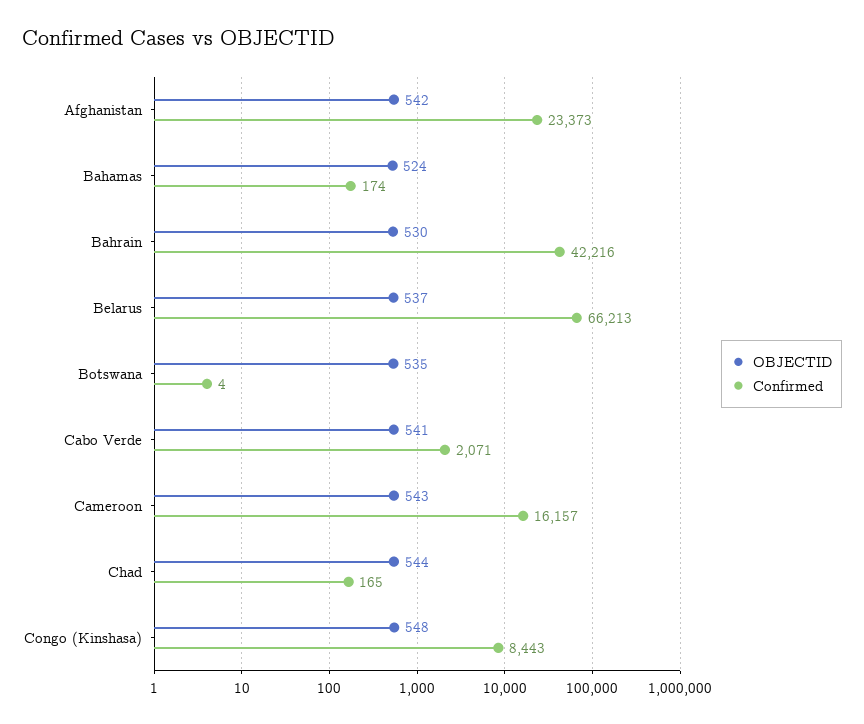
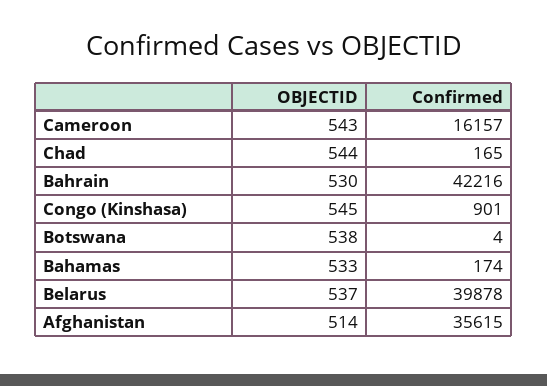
OBJECTID, Afghanistan: 542 -> 514
Confirmed, Afghanistan: 23373 -> 35615
OBJECTID, Bahamas: 524 -> 533
Confirmed, Belarus: 66213 -> 39878
OBJECTID, Botswana: 535 -> 538
OBJECTID, Cabo Verde: 541 -> none
Confirmed, Cabo Verde: 2071 -> none
OBJECTID, Congo (Kinshasa): 548 -> 545
Confirmed, Congo (Kinshasa): 8443 -> 901

